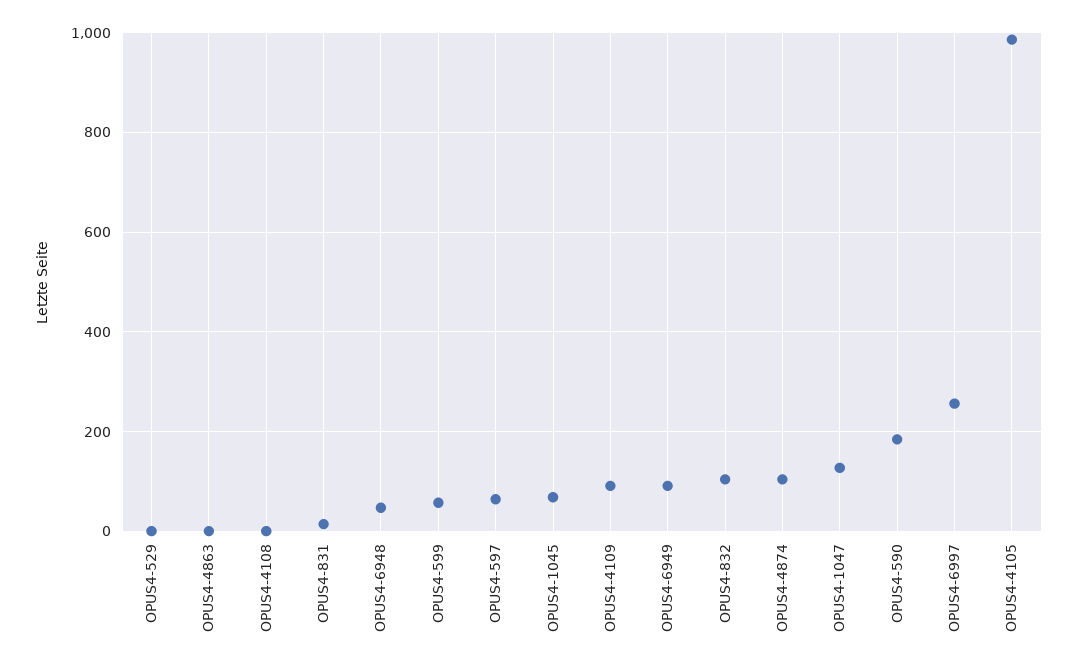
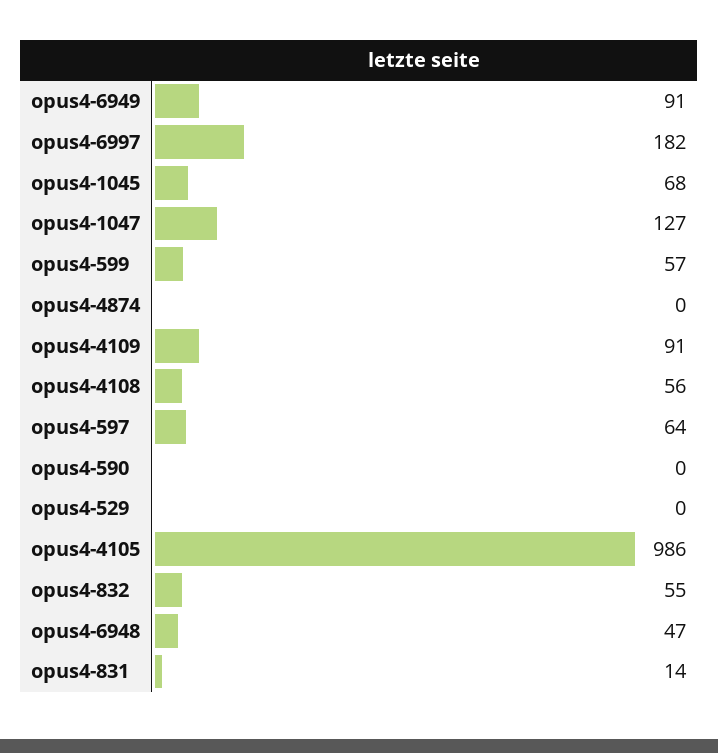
OPUS4-4863: 0 -> none
OPUS4-4108: 0 -> 56
OPUS4-832: 100 -> 55
OPUS4-4874: 100 -> 0
OPUS4-590: 180 -> 0
OPUS4-6997: 260 -> 182

